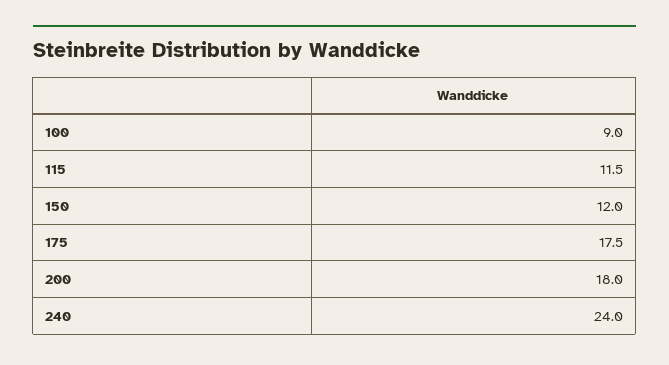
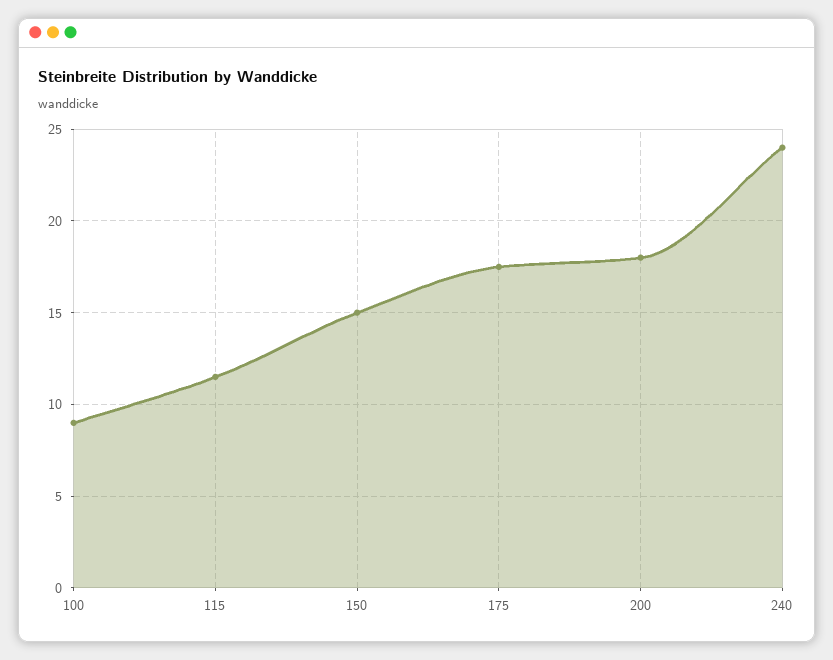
150: 12 -> 15

